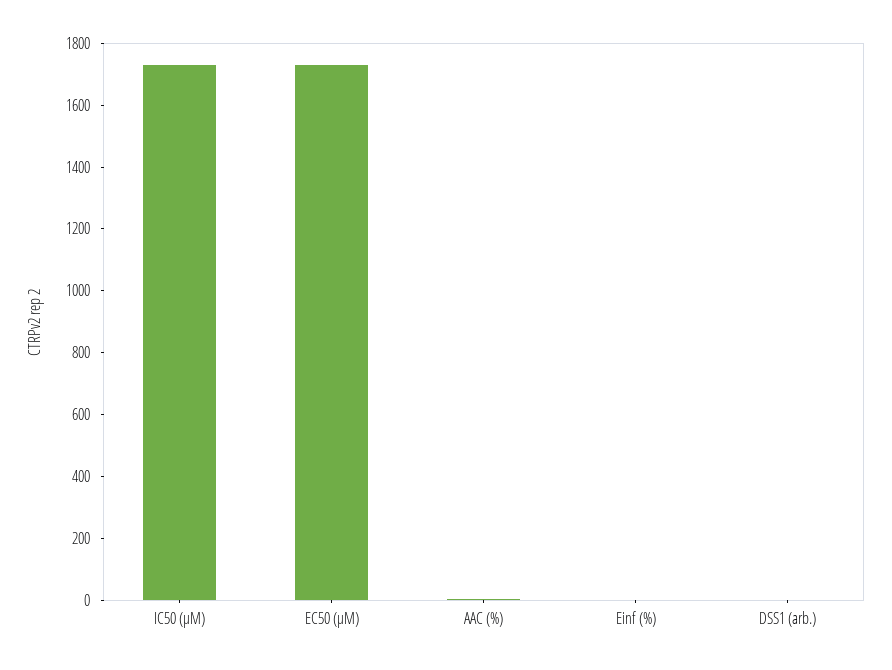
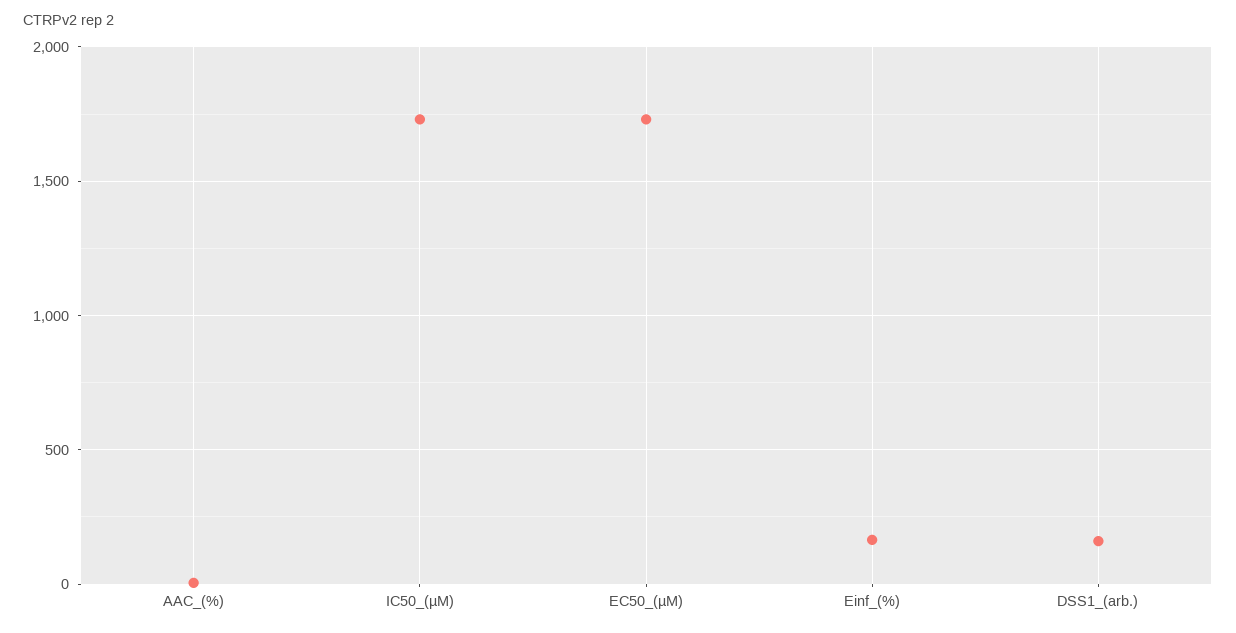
Einf (%): 0 -> 150
DSS1 (arb.): 0 -> 150

